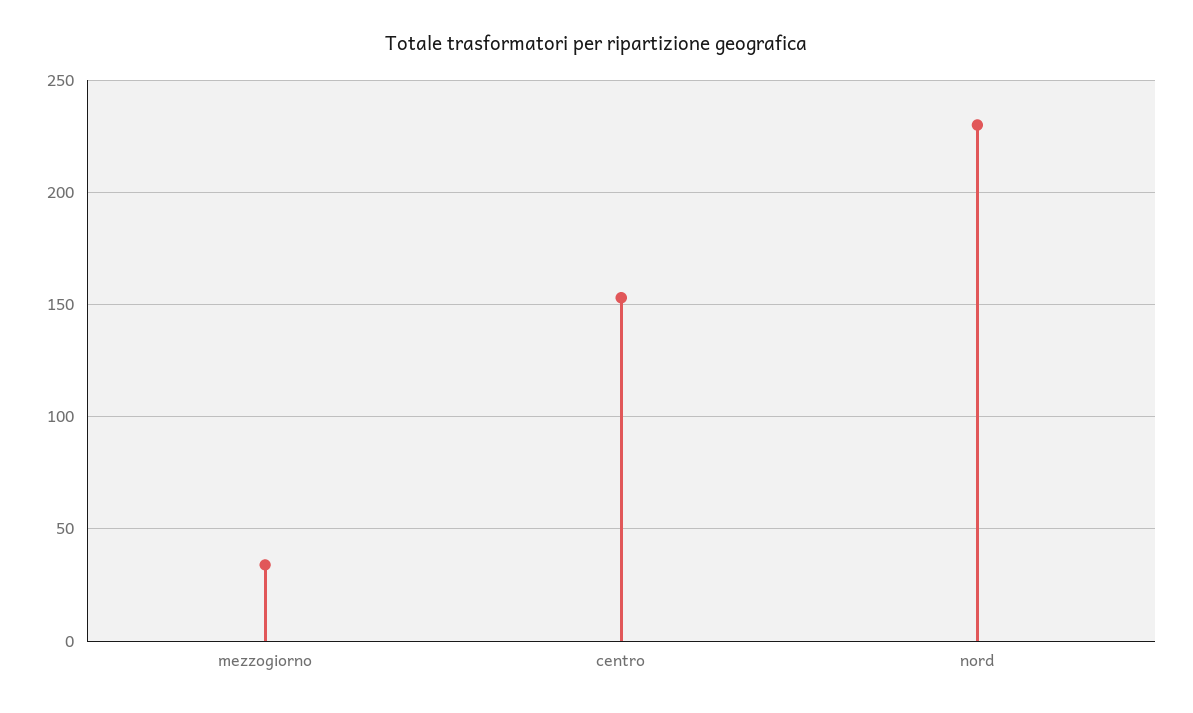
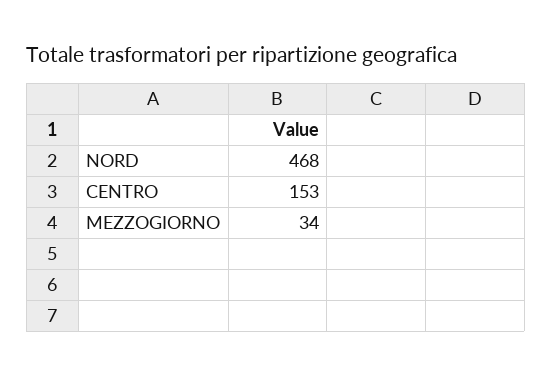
nord: 230 -> 468

